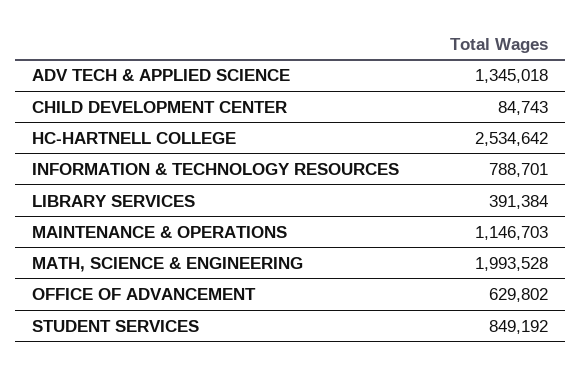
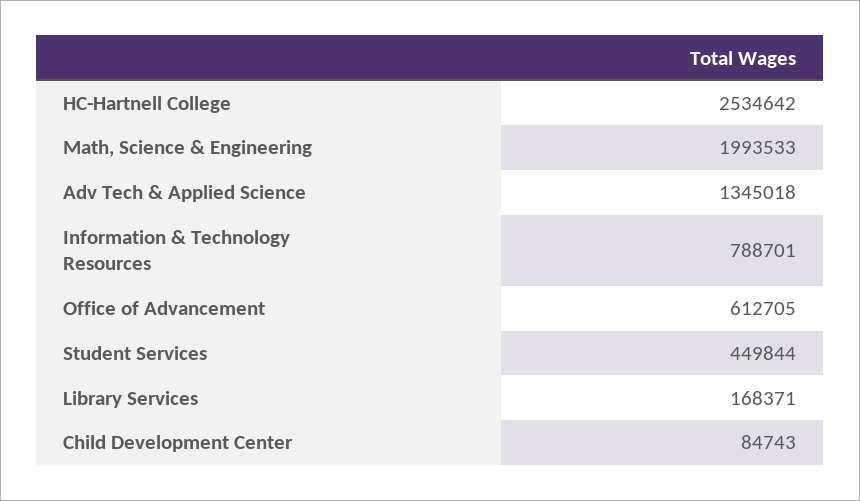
LIBRARY SERVICES: 391384 -> 168371
MAINTENANCE & OPERATIONS: 1146703 -> none
MATH, SCIENCE & ENGINEERING: 1993528 -> 1993533
OFFICE OF ADVANCEMENT: 629802 -> 612705
STUDENT SERVICES: 849192 -> 449844

